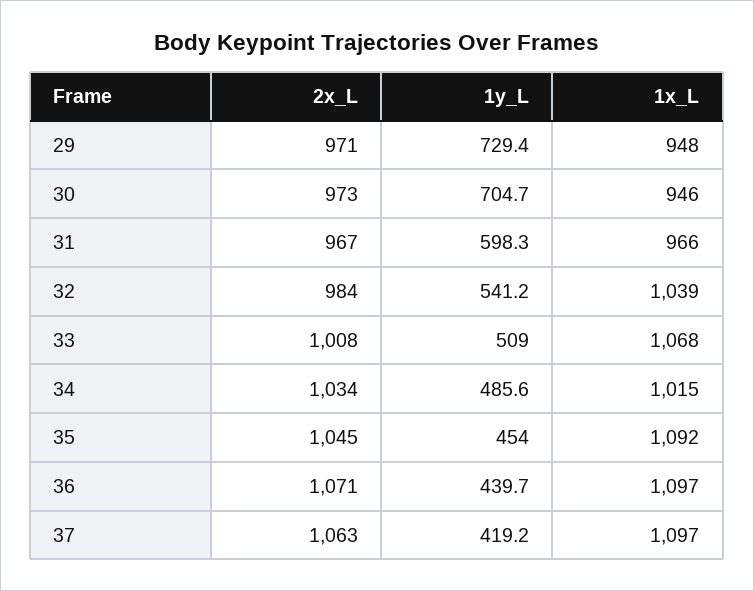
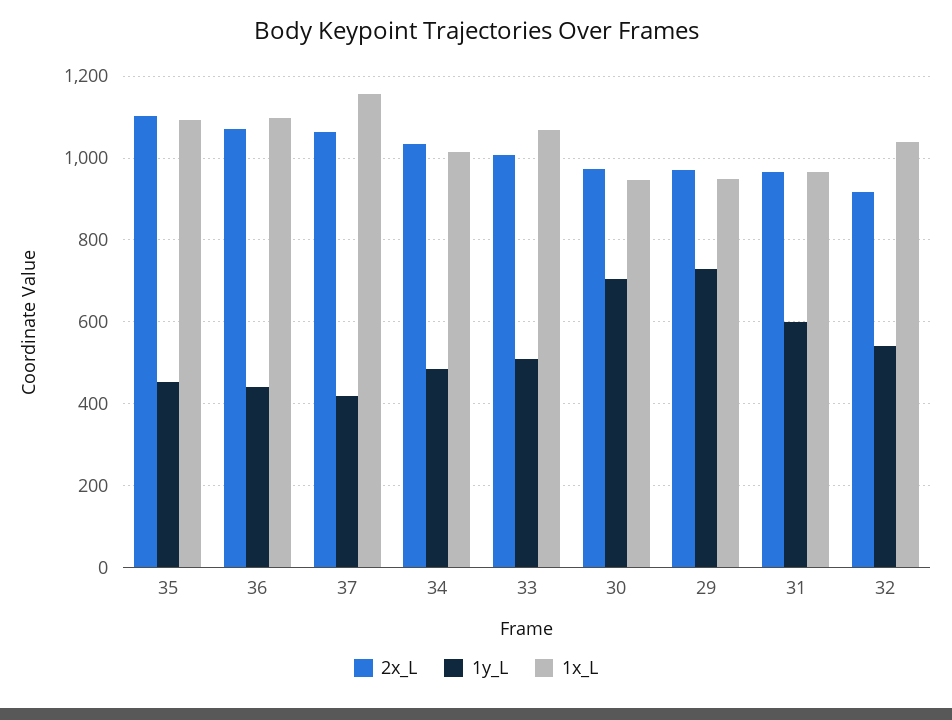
2x_L, 32: 984 -> 920
2x_L, 35: 1045 -> 1100
1x_L, 37: 1097 -> 1160

